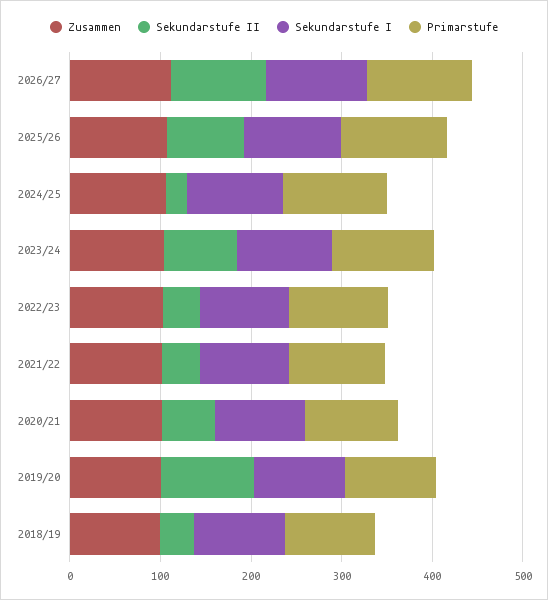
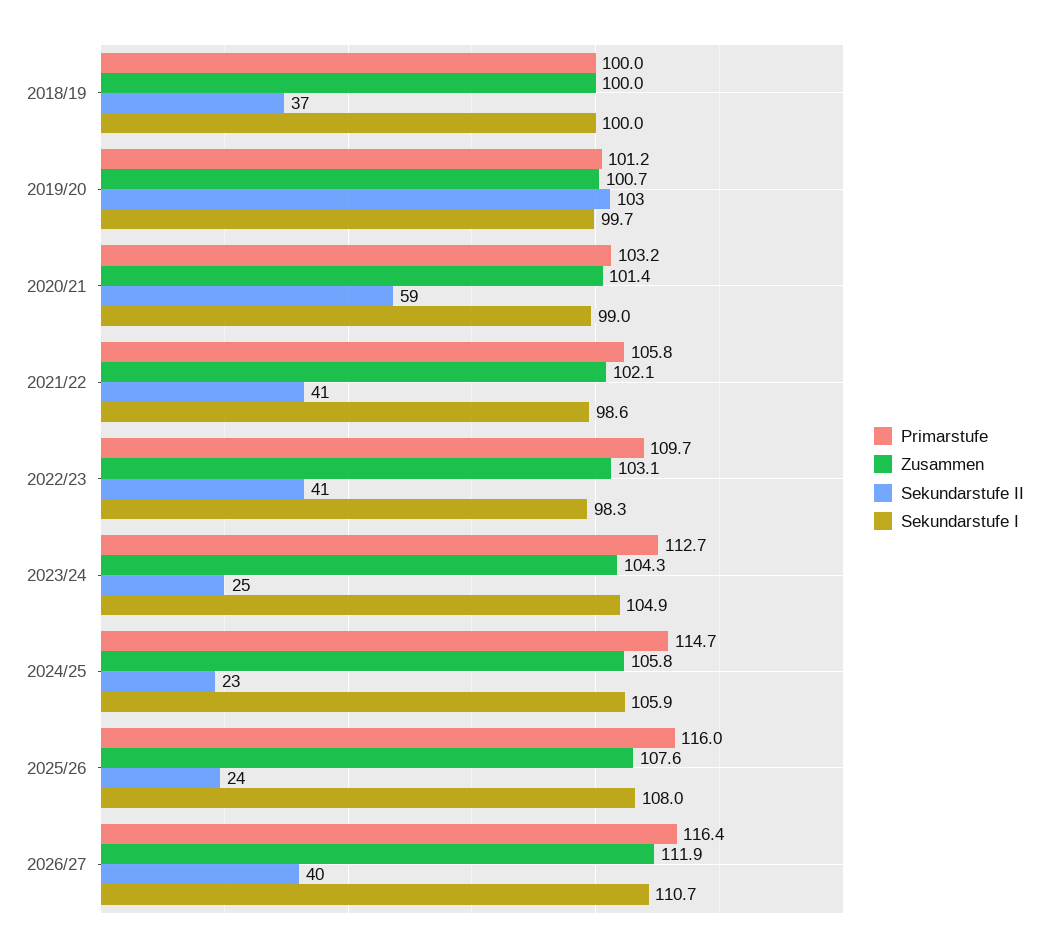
Sekundarstufe II, 2026/27: 100 -> 40
Sekundarstufe II, 2025/26: 80 -> 24
Sekundarstufe II, 2023/24: 80 -> 25

